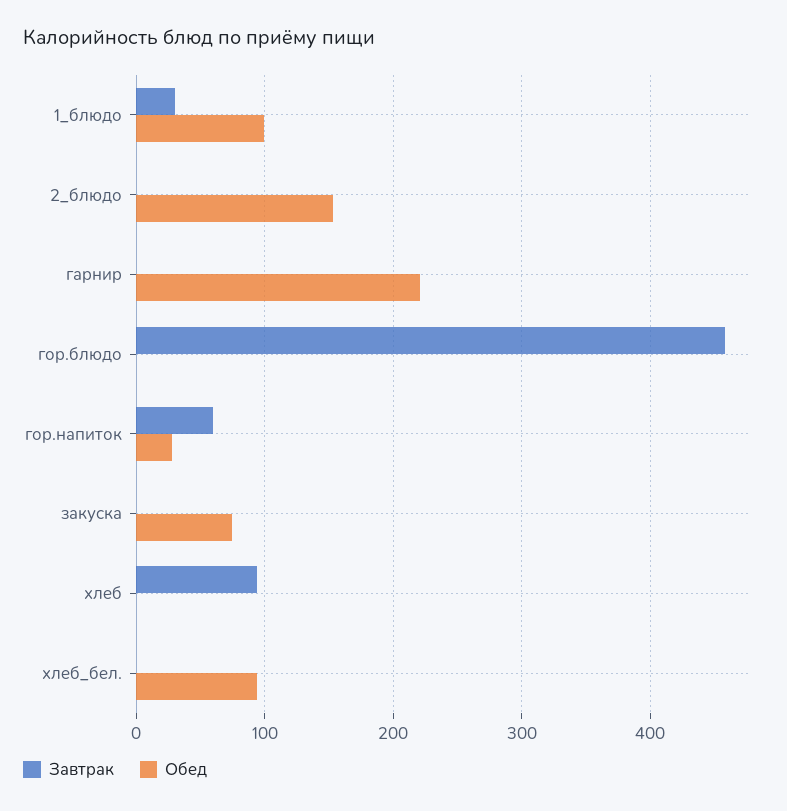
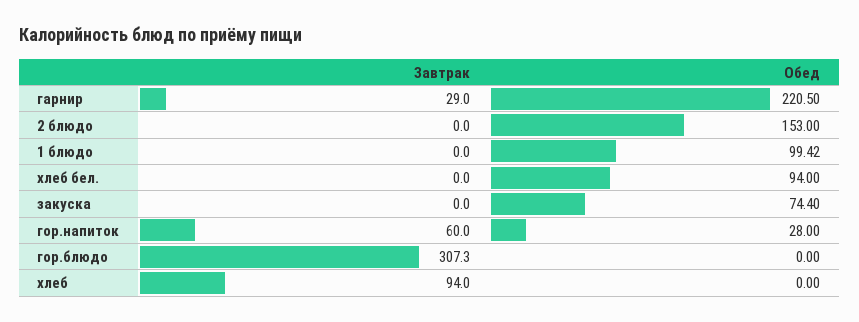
Завтрак, 1_блюдо: 30 -> 0
Завтрак, гарнир: 0 -> 29
Завтрак, гор.блюдо: 460 -> 307.3

